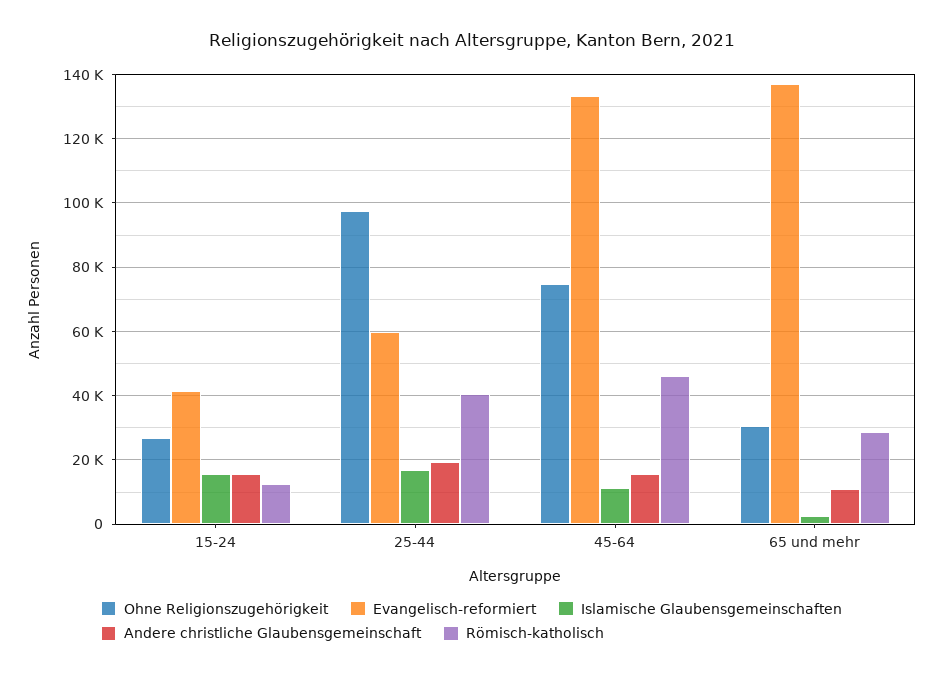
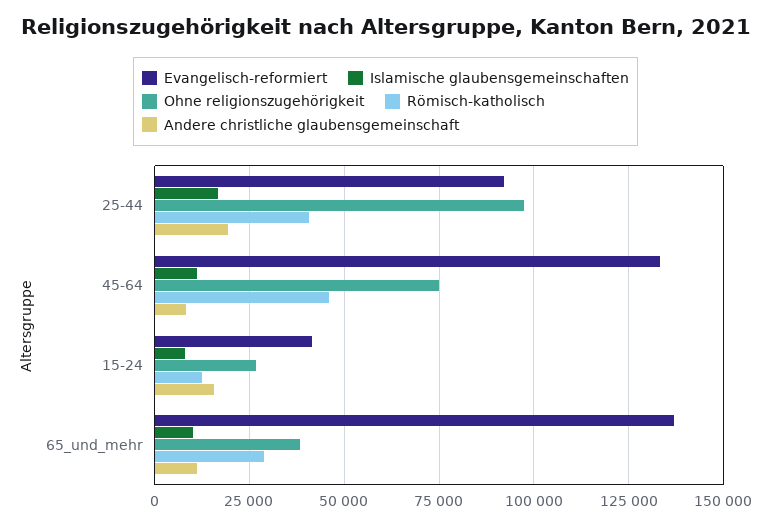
Islamische Glaubensgemeinschaften, 15-24: 16000 -> 7500
Evangelisch-reformiert, 25-44: 60000 -> 92500
Andere christliche Glaubensgemeinschaft, 45-64: 16000 -> 7500
Ohne Religionszugehörigkeit, 65 und mehr: 30000 -> 37500
Islamische Glaubensgemeinschaften, 65 und mehr: 2000 -> 10000

